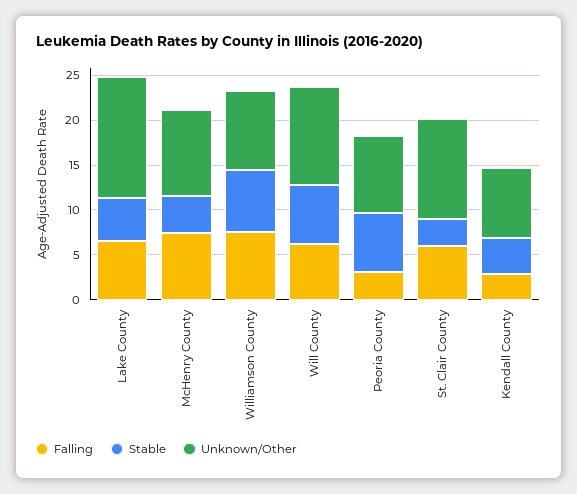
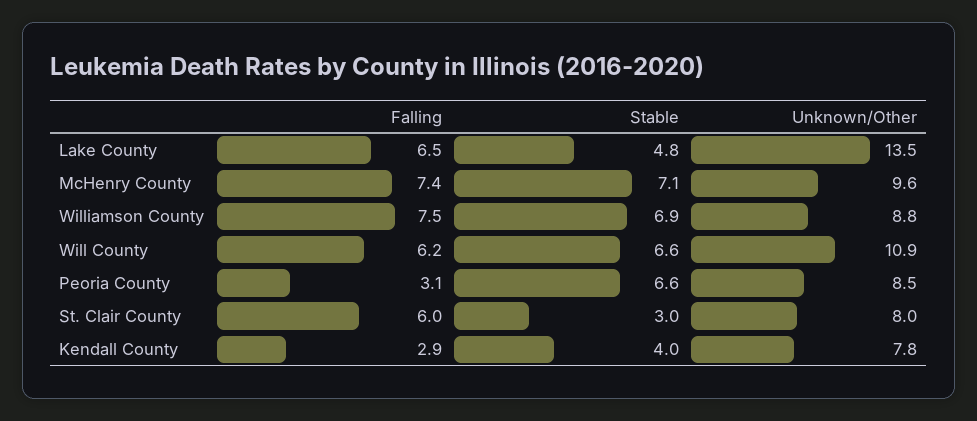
Stable, McHenry County: 4 -> 7.1
Unknown/Other, St. Clair County: 11 -> 8

